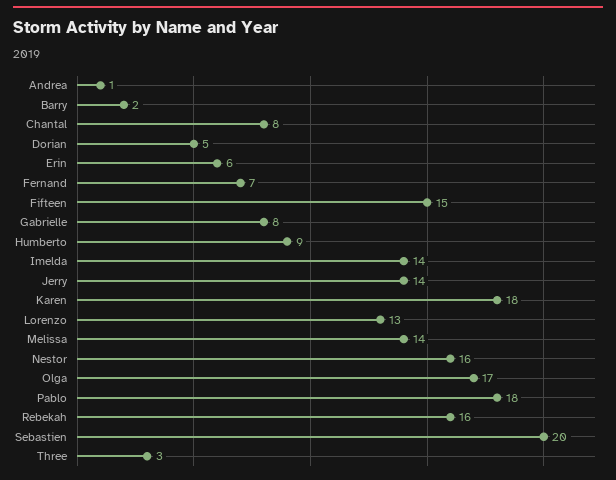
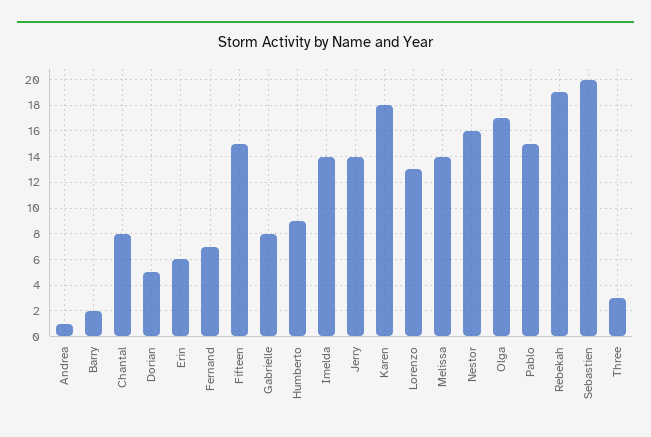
Pablo: 18 -> 15
Rebekah: 16 -> 19

